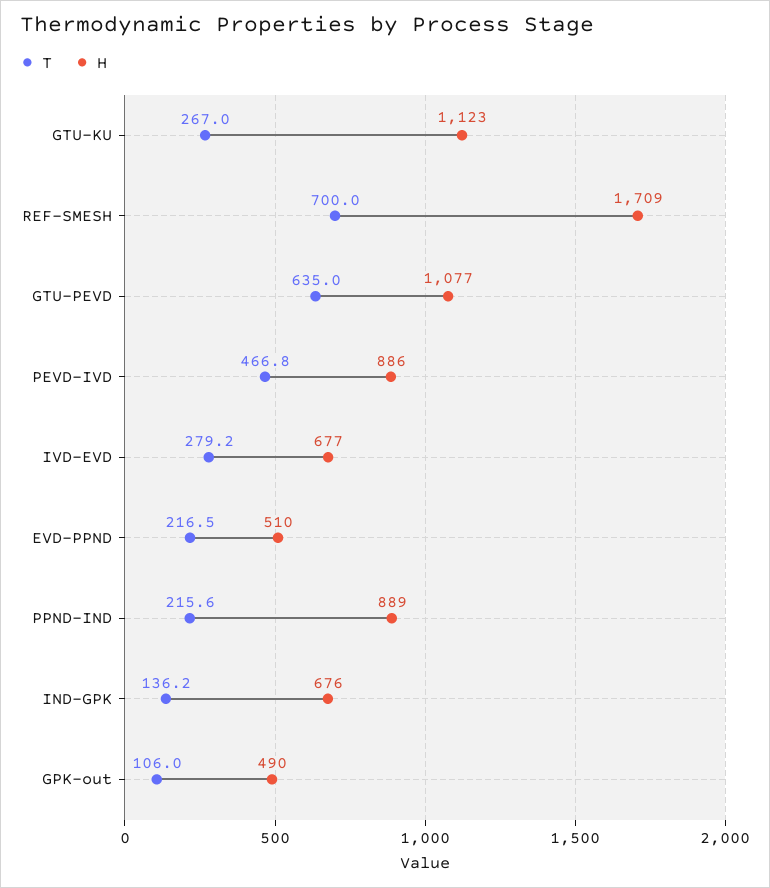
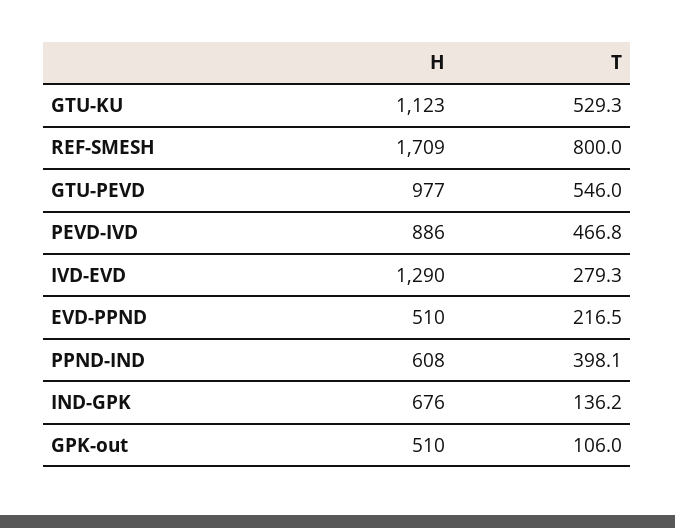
T, GTU-KU: 267 -> 529.3
T, REF-SMESH: 700 -> 800
T, GTU-PEVD: 635 -> 546
H, GTU-PEVD: 1077 -> 977
T, IVD-EVD: 279.2 -> 279.3
H, IVD-EVD: 677 -> 1290
T, PPND-IND: 215.6 -> 398.1
H, PPND-IND: 889 -> 608
H, GPK-out: 490 -> 510

